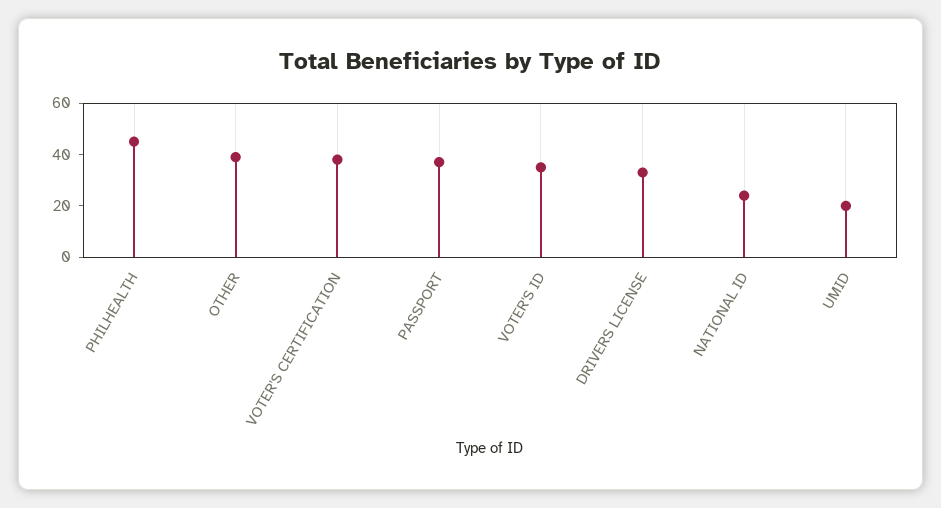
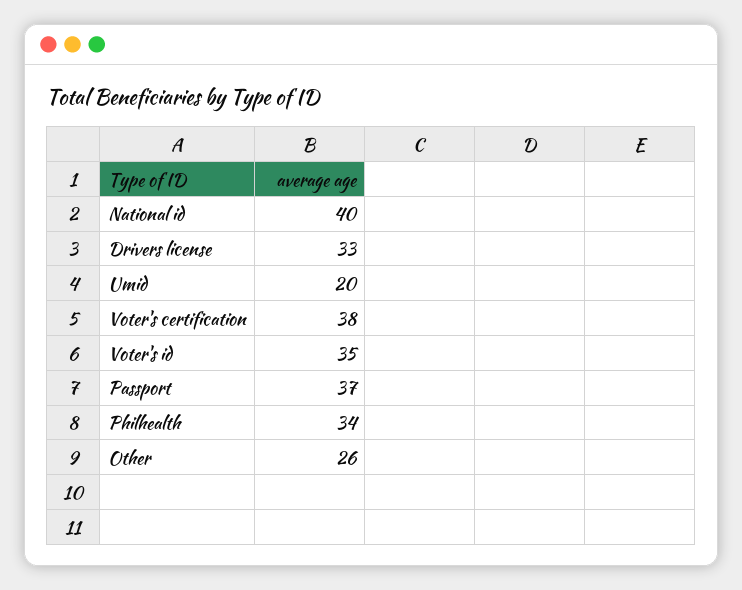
PHILHEALTH: 45 -> 34
OTHER: 40 -> 26
NATIONAL ID: 25 -> 40

